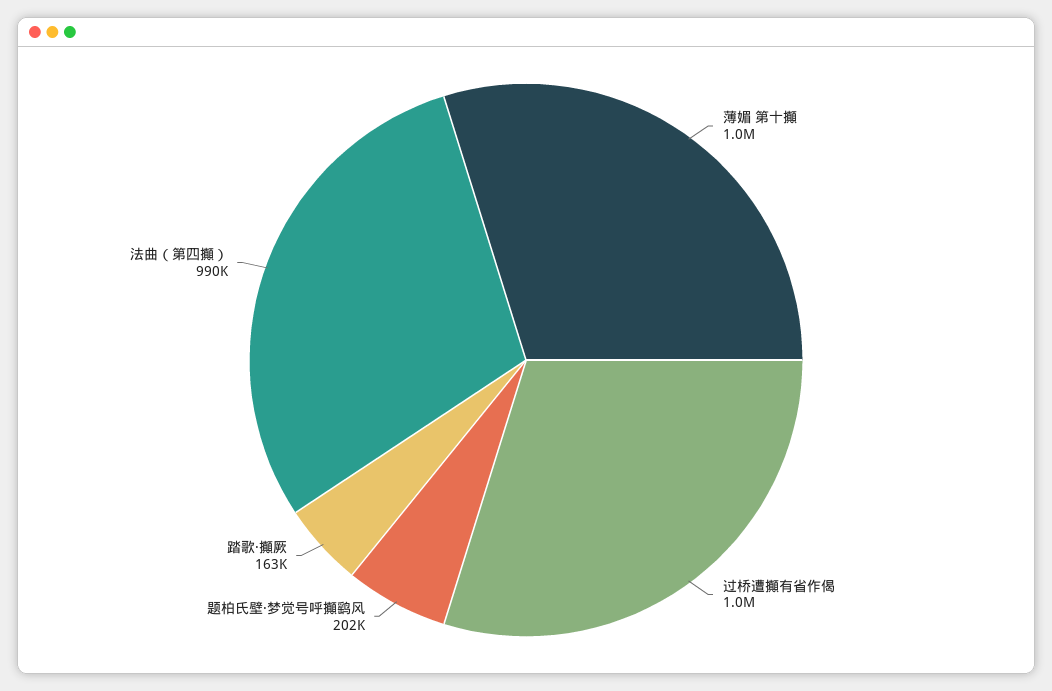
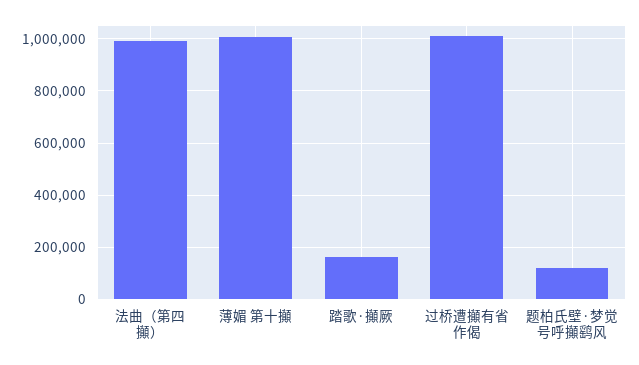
题柏氏壁·梦觉号呼攧鹞风: 202000 -> 125000

